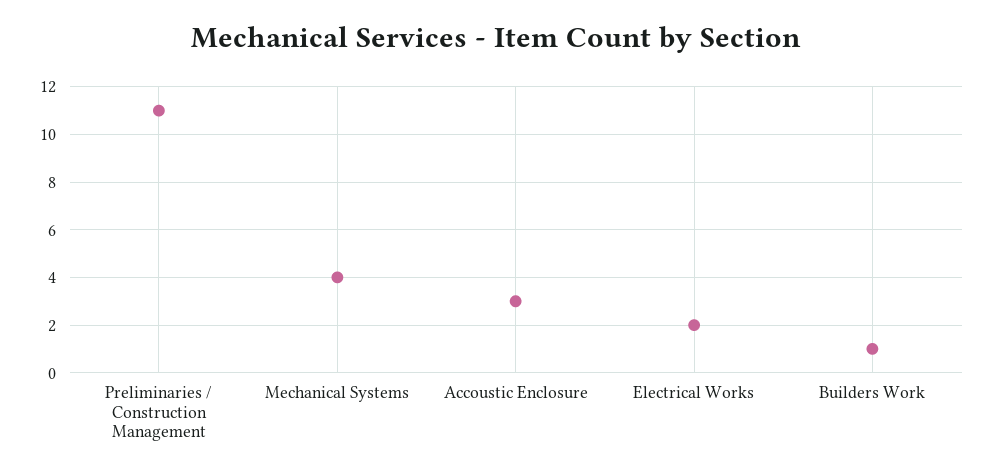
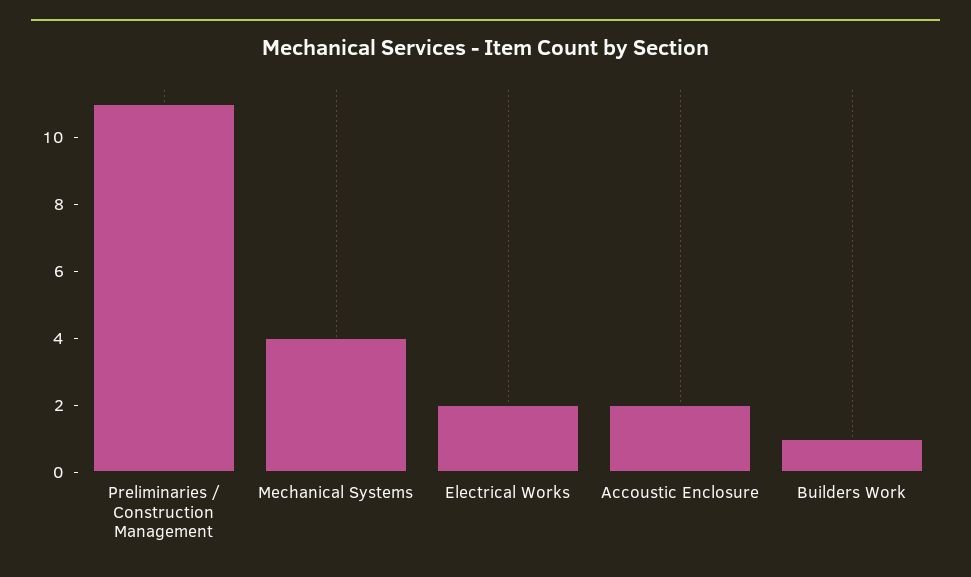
Accoustic Enclosure: 3 -> 2

